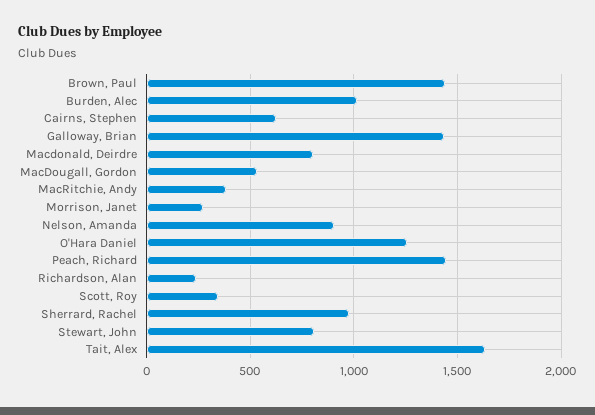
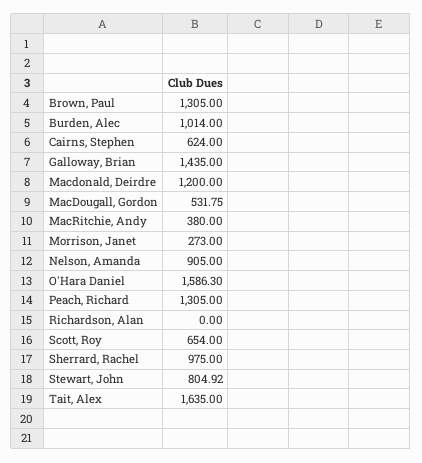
Brown, Paul: 1450 -> 1305
Macdonald, Deirdre: 800 -> 1200
O'Hara Daniel: 1250 -> 1586.3
Peach, Richard: 1450 -> 1305
Richardson, Alan: 250 -> 0
Scott, Roy: 350 -> 654

